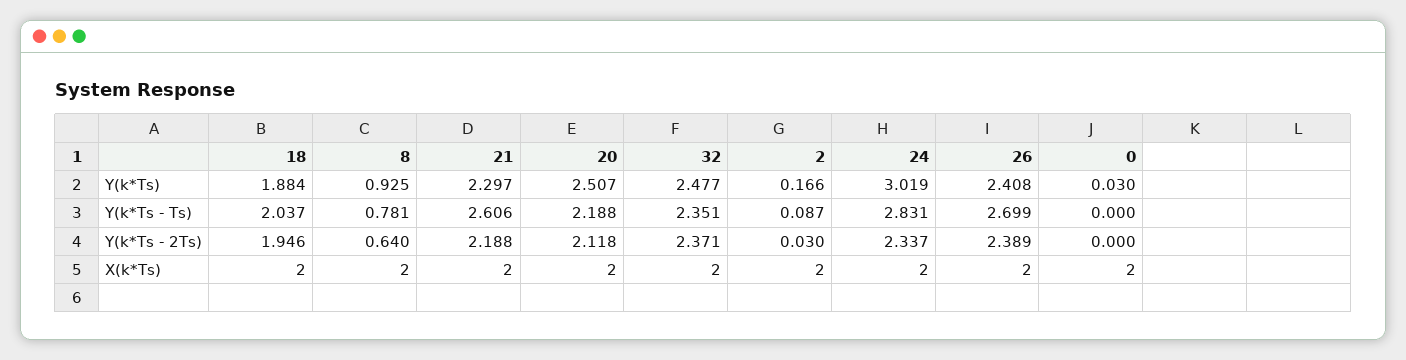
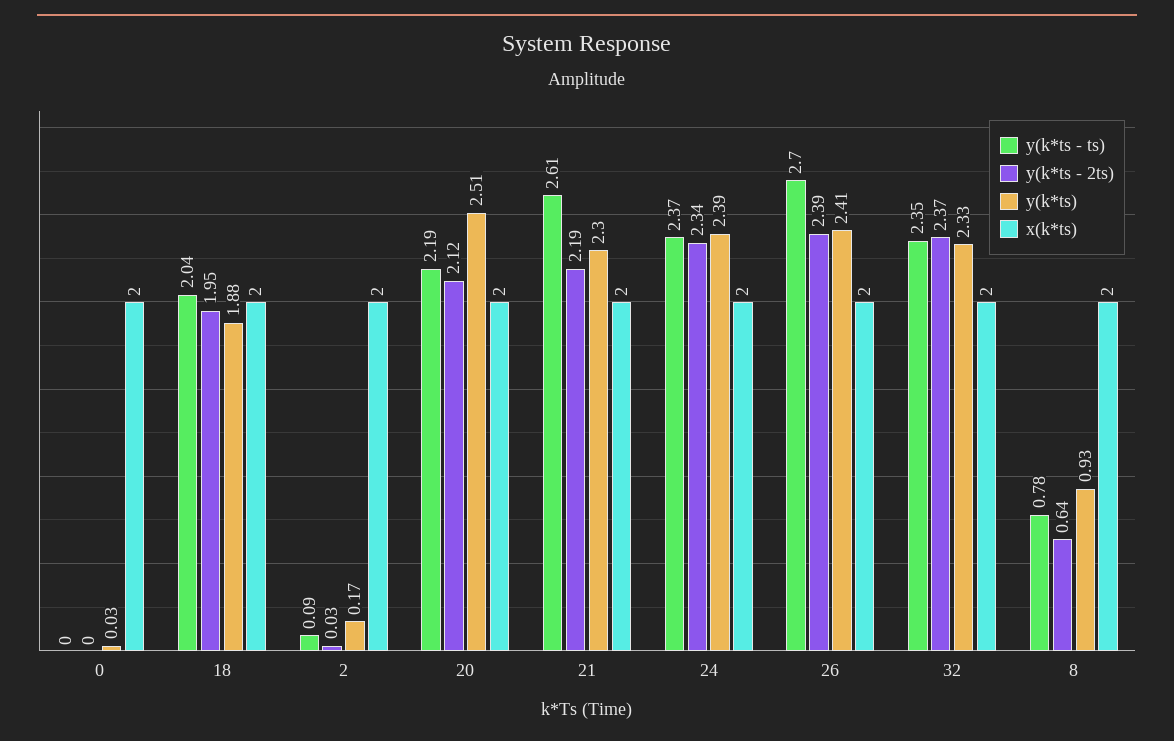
Y(k*Ts), 32: 2.477 -> 2.33
Y(k*Ts), 24: 3.019 -> 2.39
Y(k*Ts - Ts), 24: 2.831 -> 2.37

